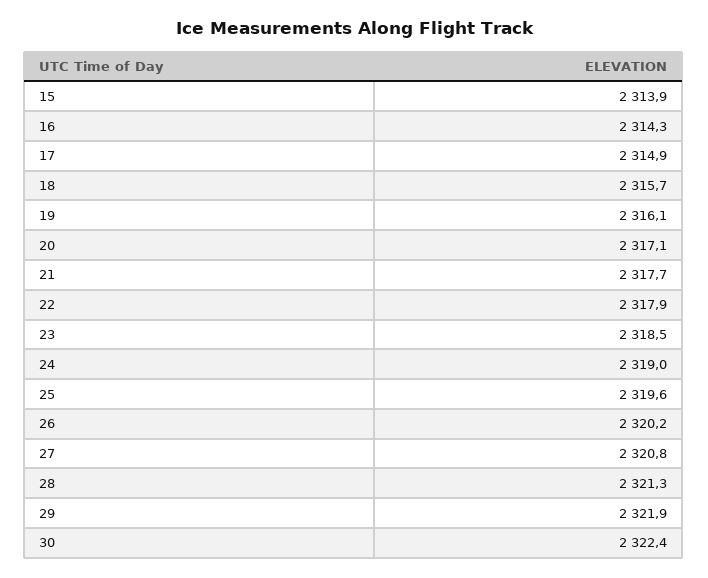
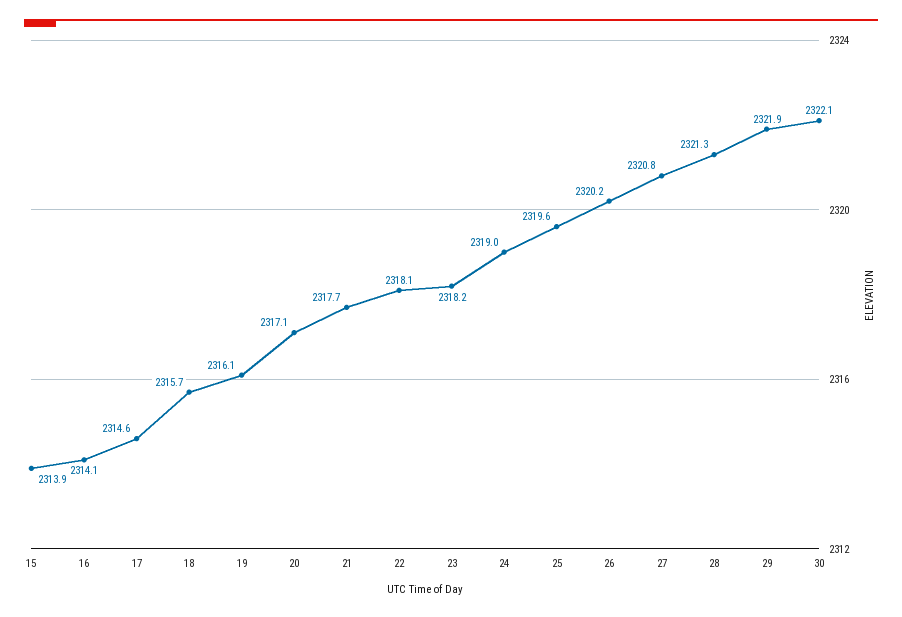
16: 2314.3 -> 2314.1
17: 2314.9 -> 2314.6
22: 2317.9 -> 2318.1
23: 2318.5 -> 2318.2
30: 2322.4 -> 2322.1

